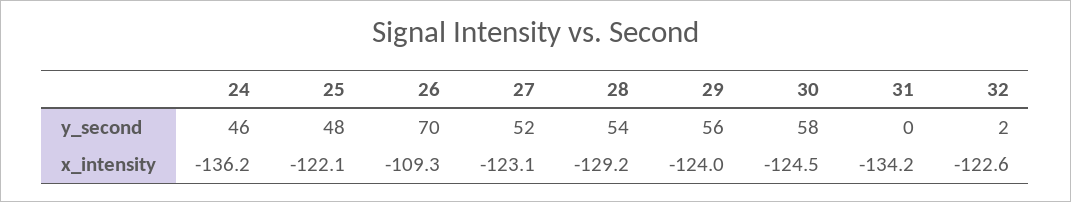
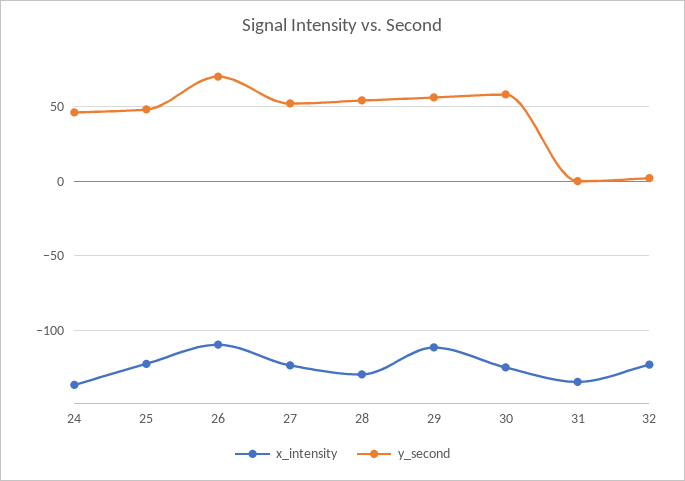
x_intensity, 29: -124 -> -110

